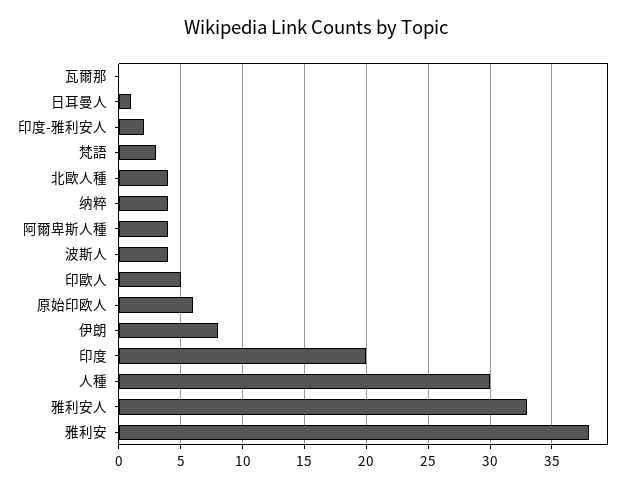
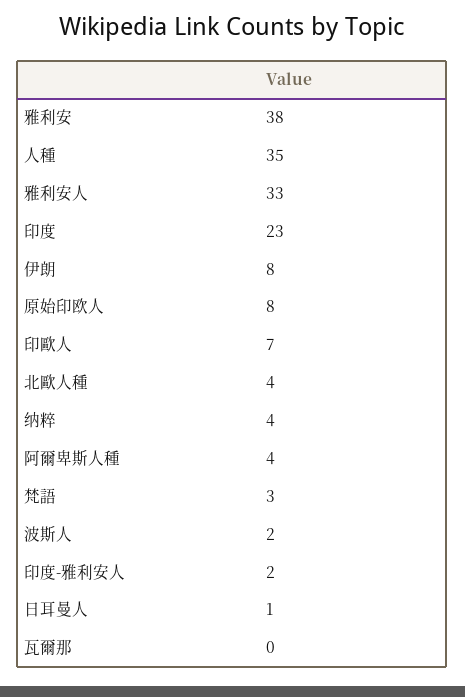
波斯人: 4 -> 2
印歐人: 5 -> 7
原始印欧人: 6 -> 8
印度: 20 -> 23
人種: 30 -> 35

